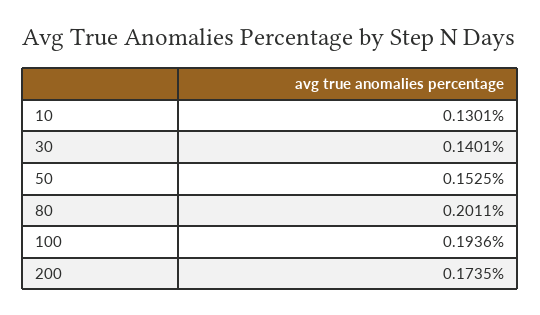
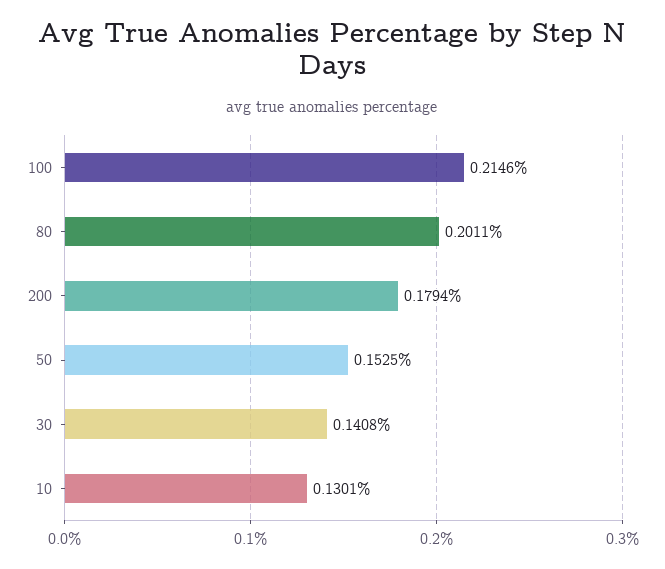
30: 0.1401 -> 0.1408
100: 0.1936 -> 0.2146
200: 0.1735 -> 0.1794

